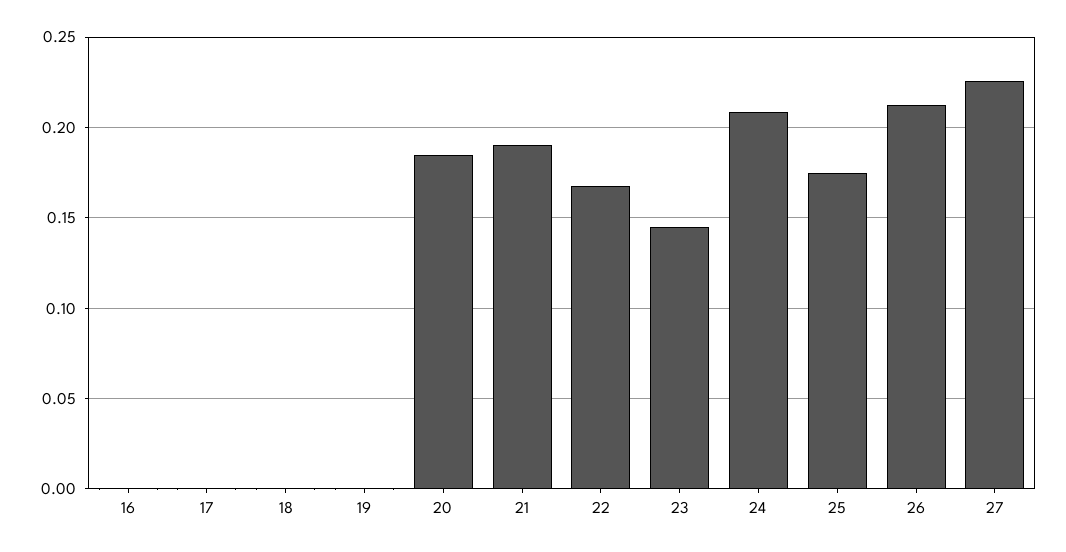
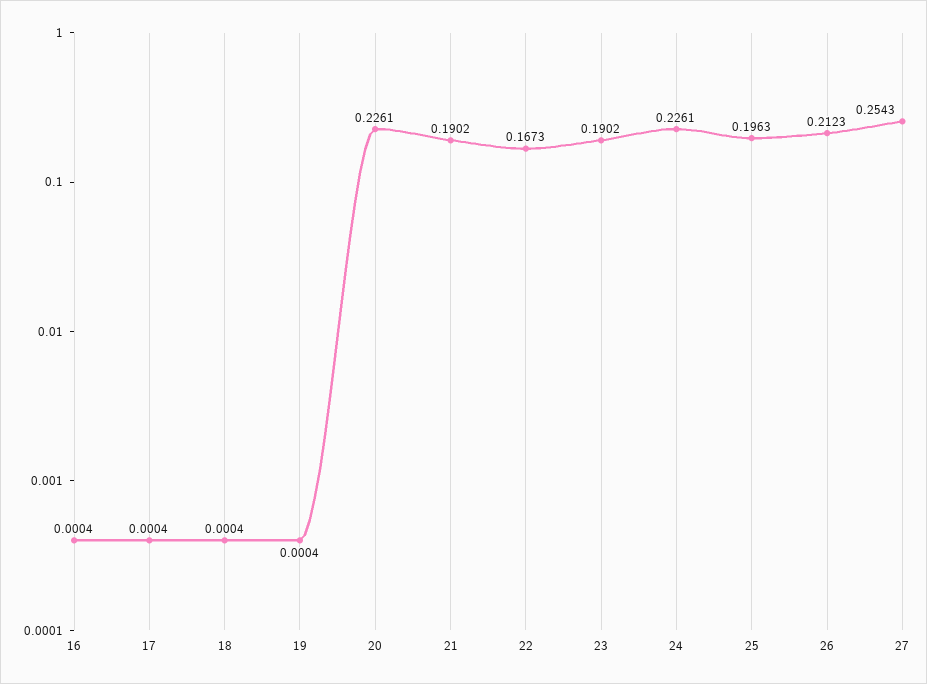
20: 0.185 -> 0.2261
23: 0.145 -> 0.1902
24: 0.21 -> 0.2261
25: 0.175 -> 0.1963
27: 0.225 -> 0.2543

